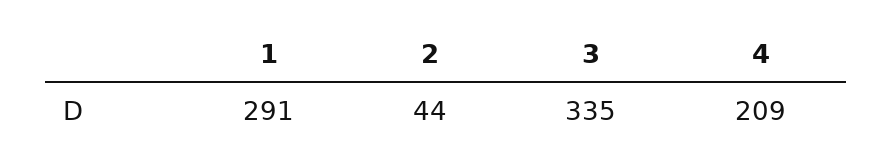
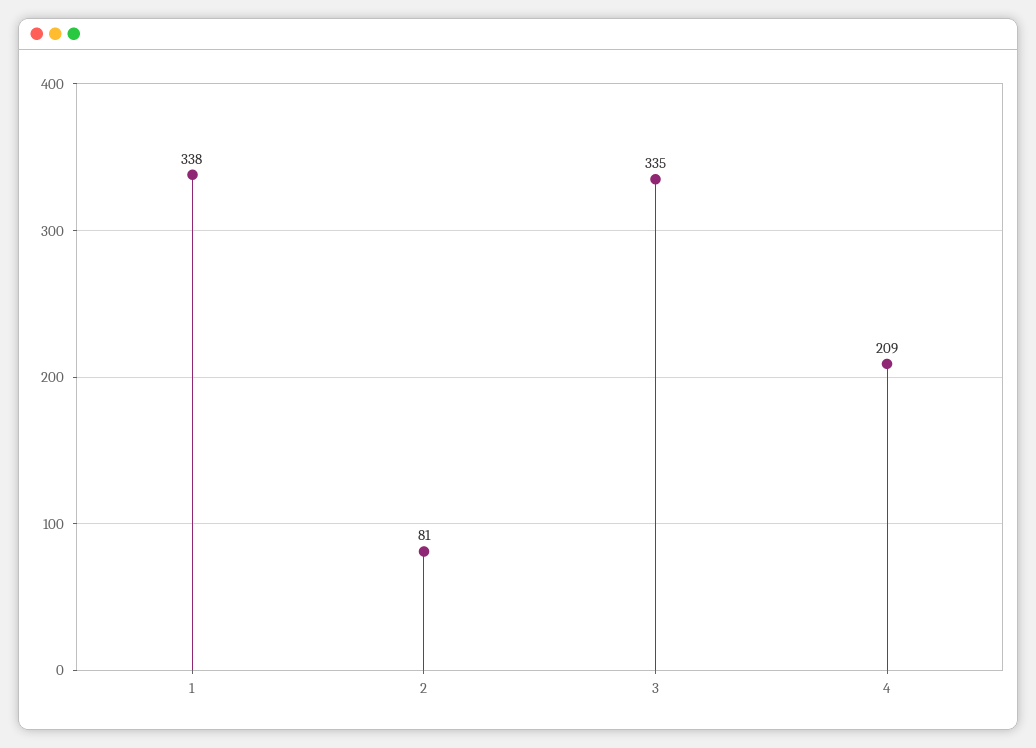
1: 291 -> 338
2: 44 -> 81

